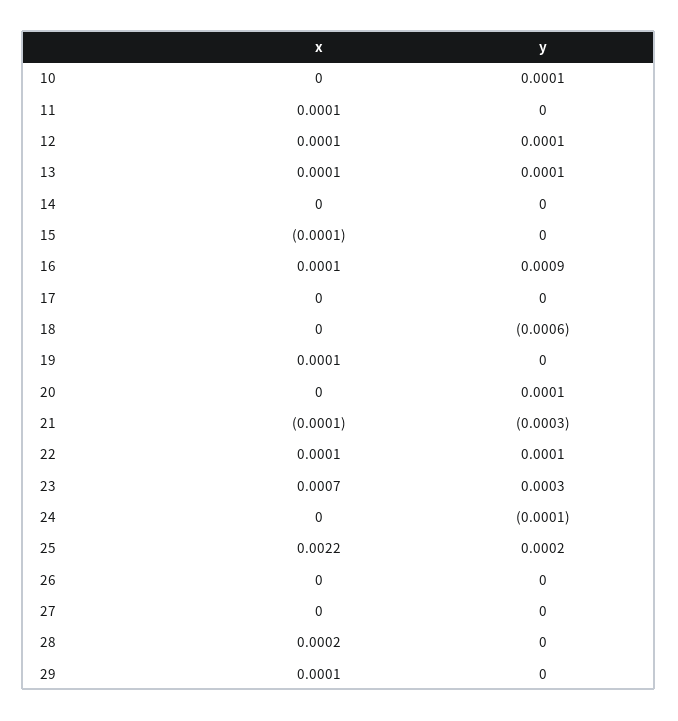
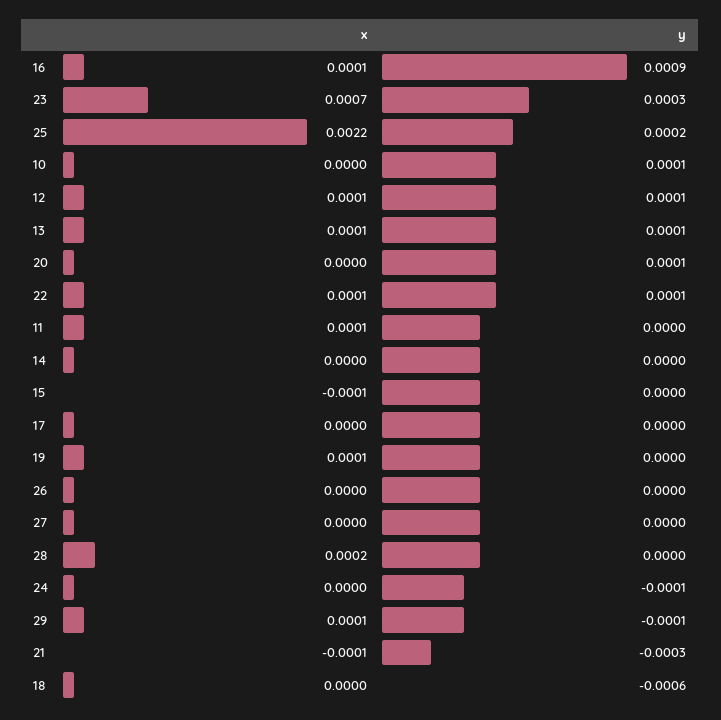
y, 29: 0 -> -0.0001

